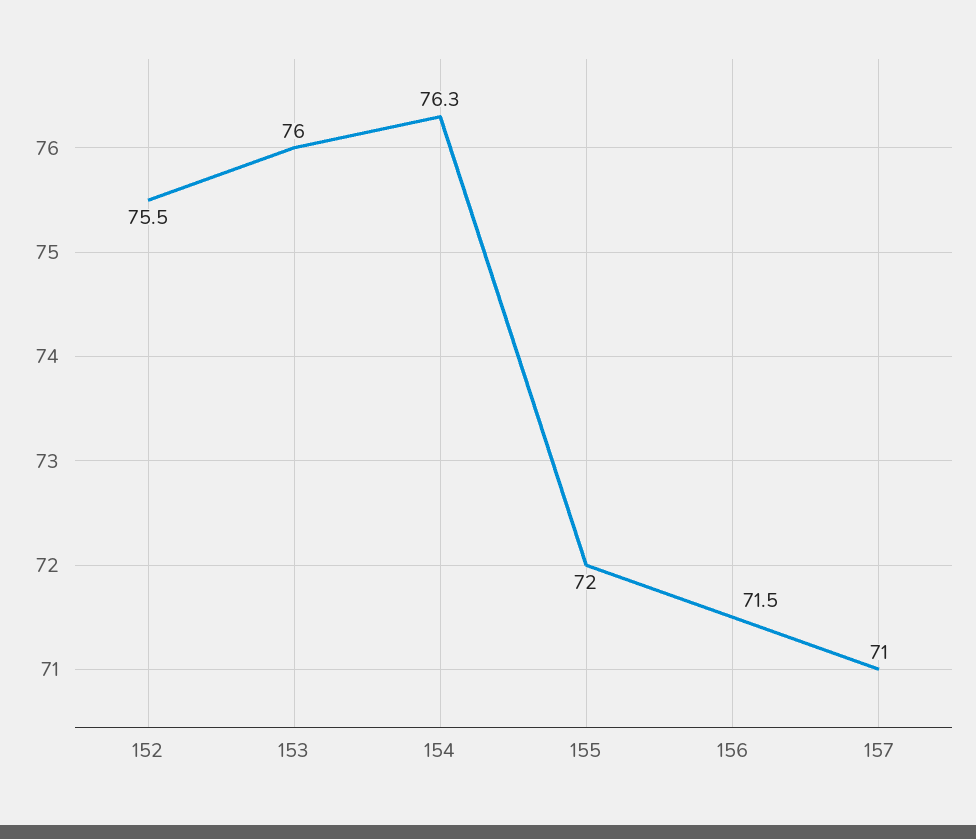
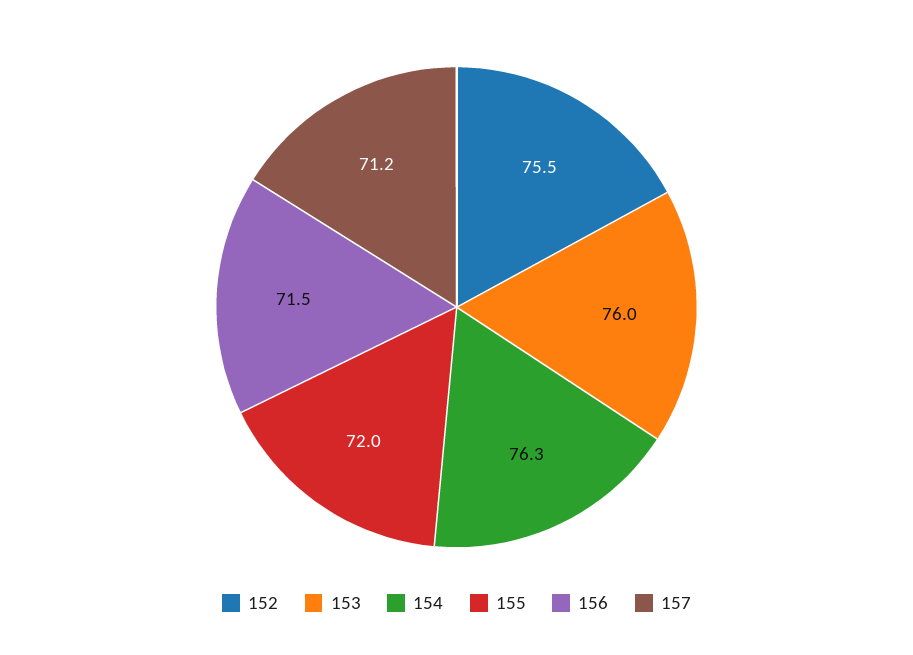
157: 71 -> 71.2

